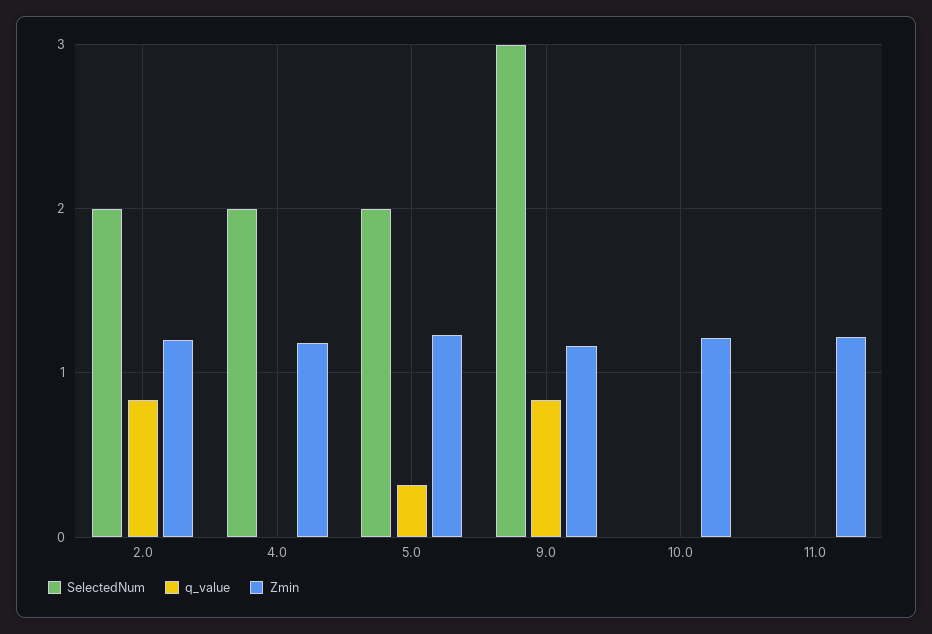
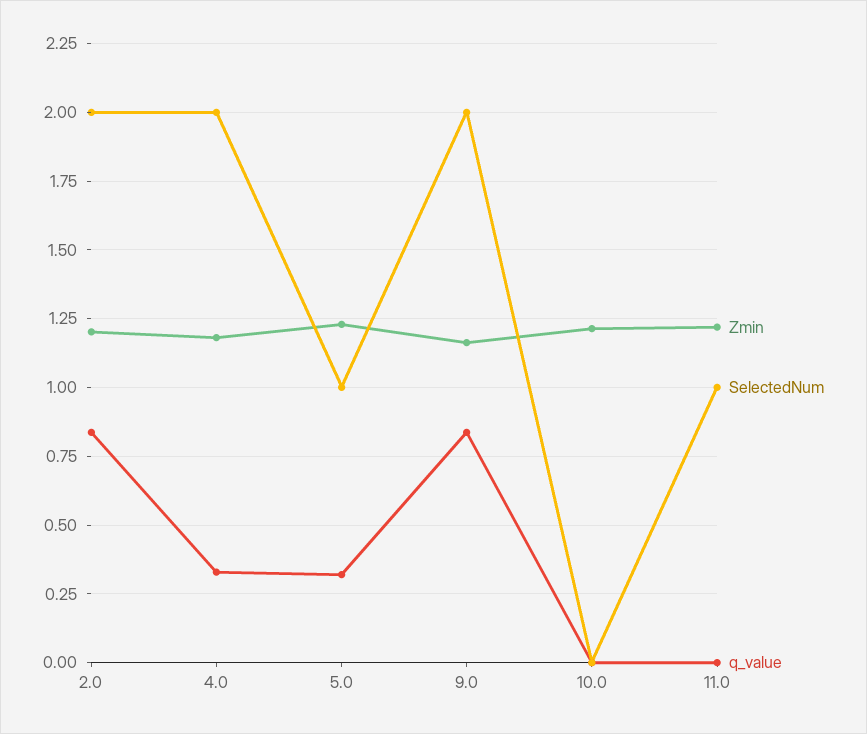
q_value, 4.0: 0 -> 0.325
SelectedNum, 5.0: 2 -> 1
SelectedNum, 9.0: 3 -> 2
SelectedNum, 11.0: 0 -> 1

